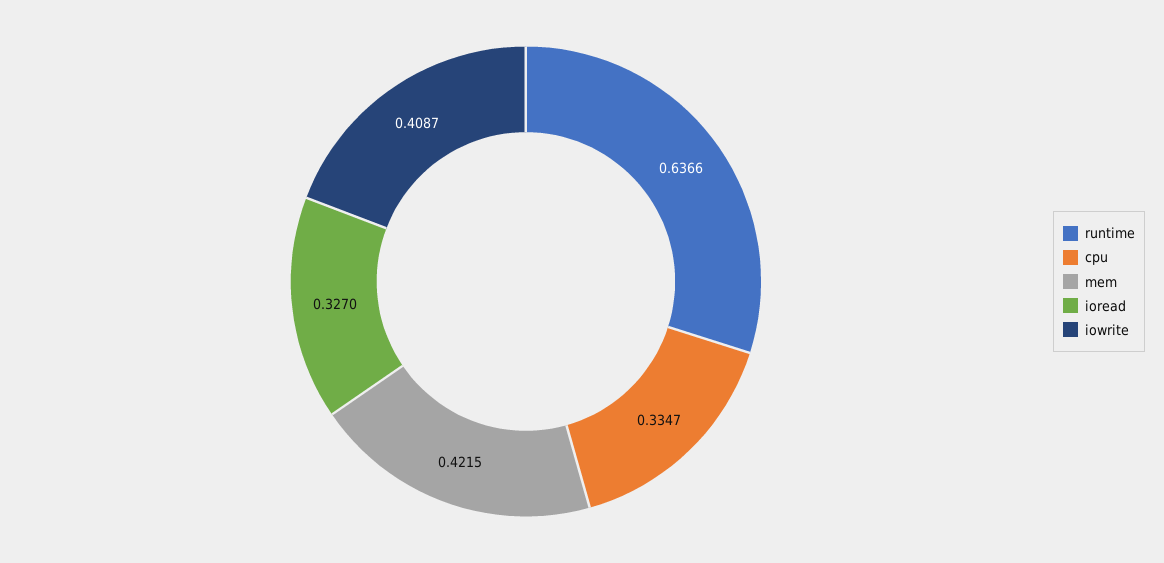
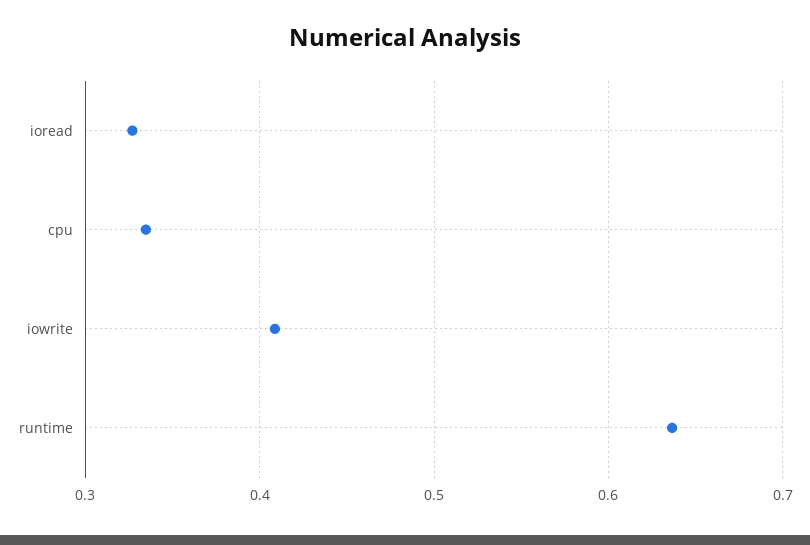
mem: 0.4215 -> none

